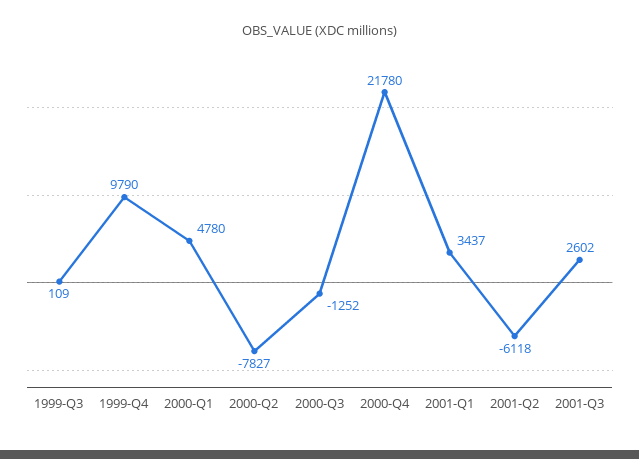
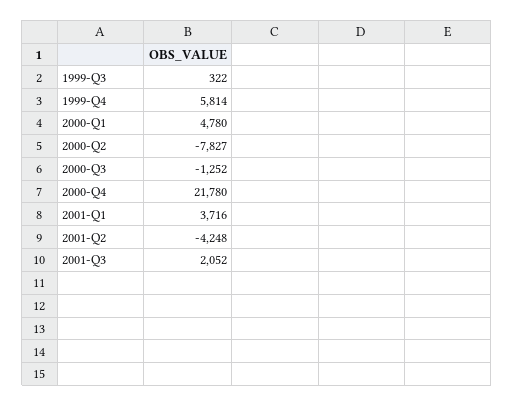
1999-Q3: 109 -> 322
1999-Q4: 9790 -> 5814
2001-Q1: 3437 -> 3716
2001-Q2: -6118 -> -4248
2001-Q3: 2602 -> 2052

